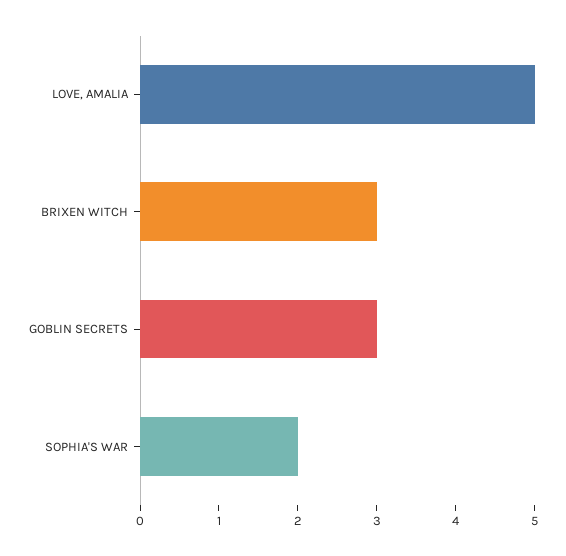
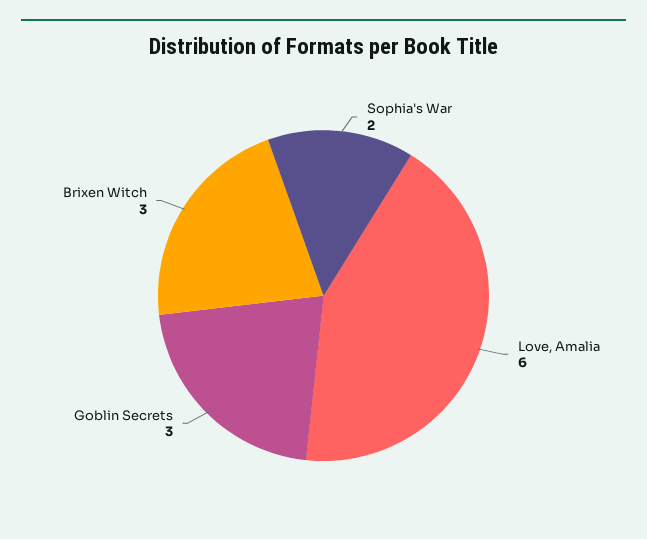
LOVE, AMALIA: 5 -> 6

